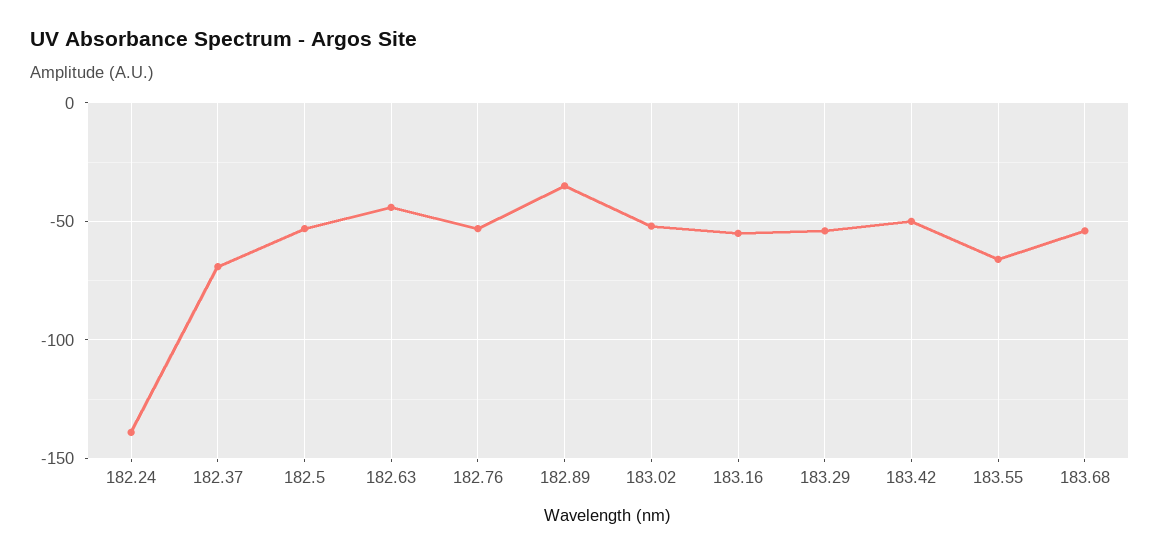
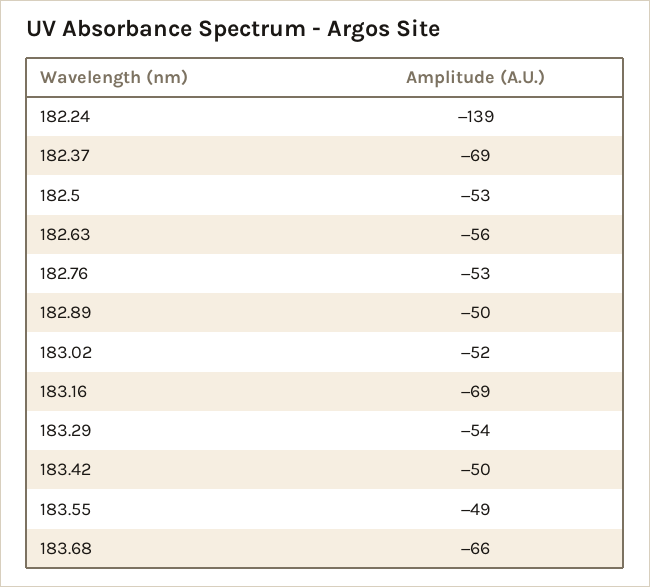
182.63: -45 -> -56
182.89: -35 -> -50
183.16: -55 -> -69
183.55: -65 -> -49
183.68: -55 -> -66

